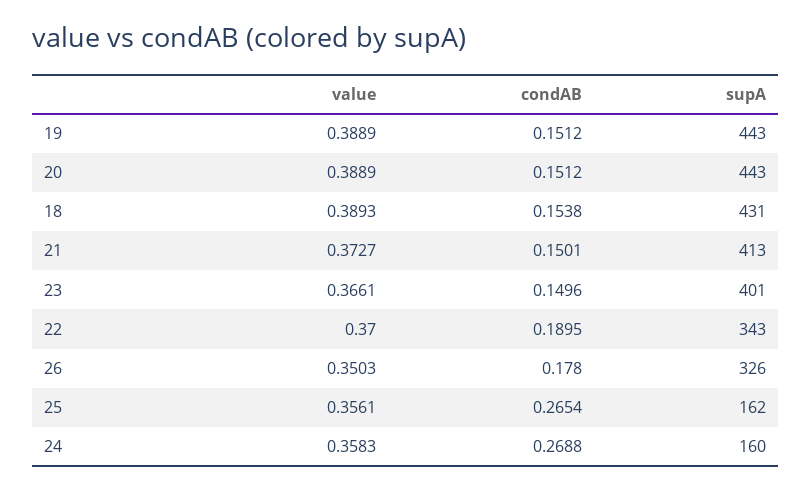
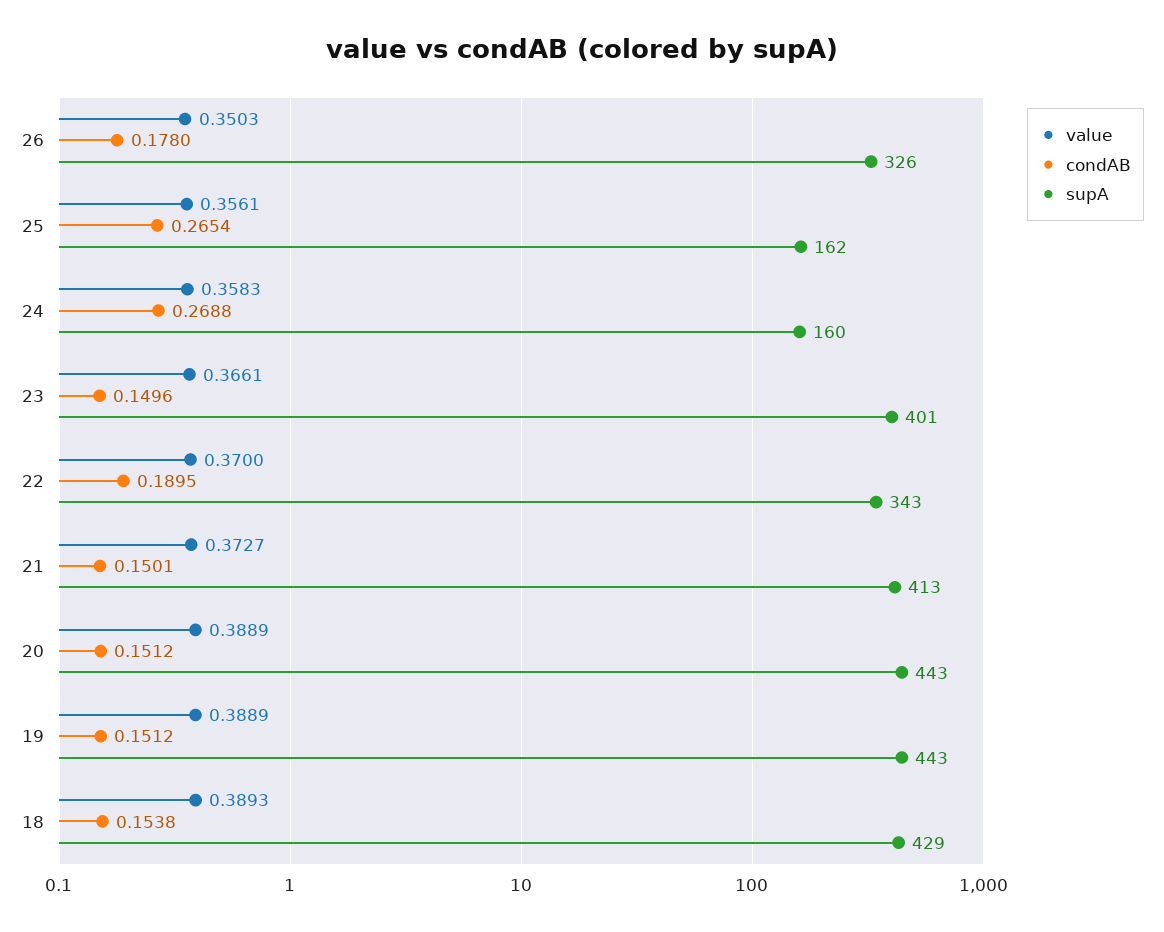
supA, 18: 431 -> 429

